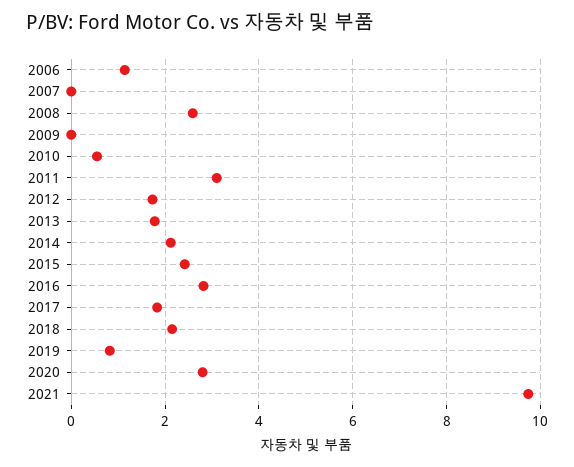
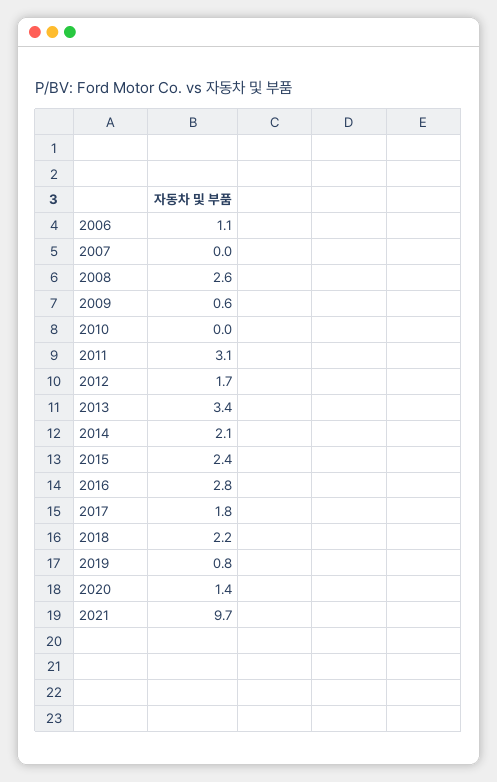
2009: 0 -> 0.6
2010: 0.6 -> 0
2013: 1.8 -> 3.4
2020: 2.8 -> 1.4

